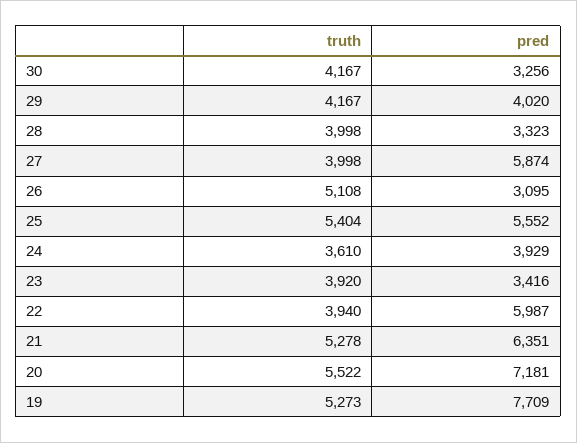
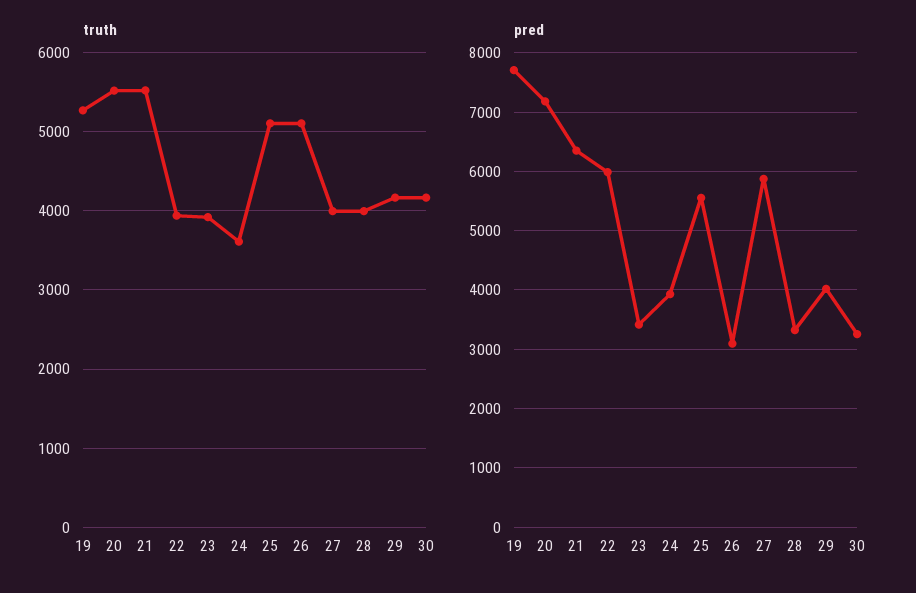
truth, 25: 5404 -> 5100
truth, 21: 5278 -> 5500

